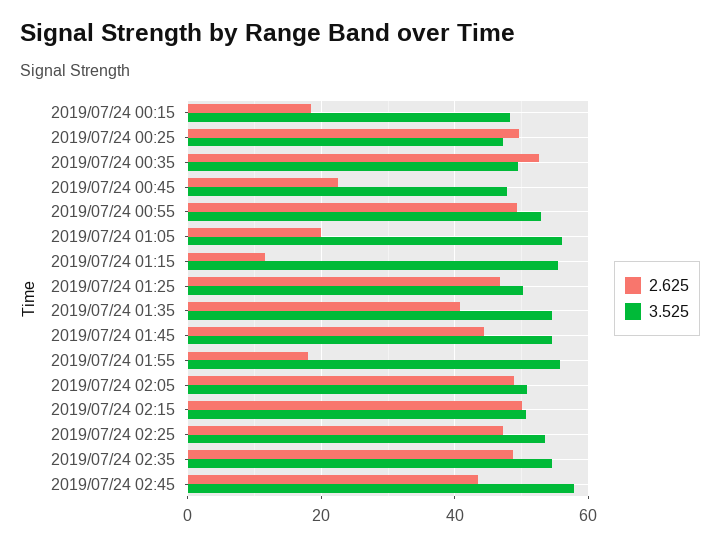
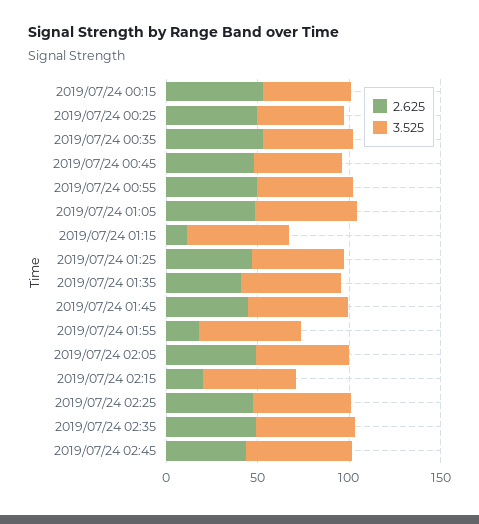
2.625, 2019/07/24 00:15: 18 -> 50
2.625, 2019/07/24 00:45: 22 -> 50
2.625, 2019/07/24 01:05: 20 -> 50
2.625, 2019/07/24 02:15: 50 -> 20

